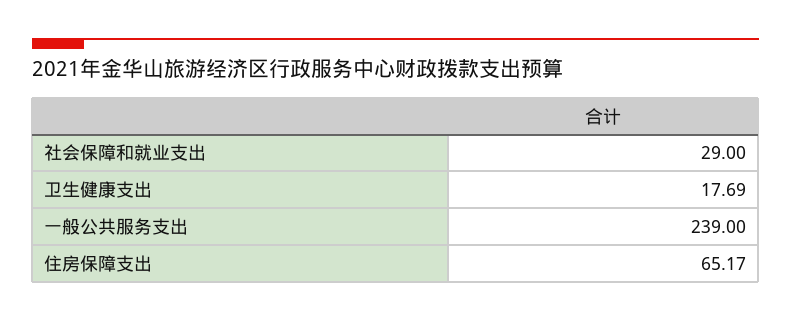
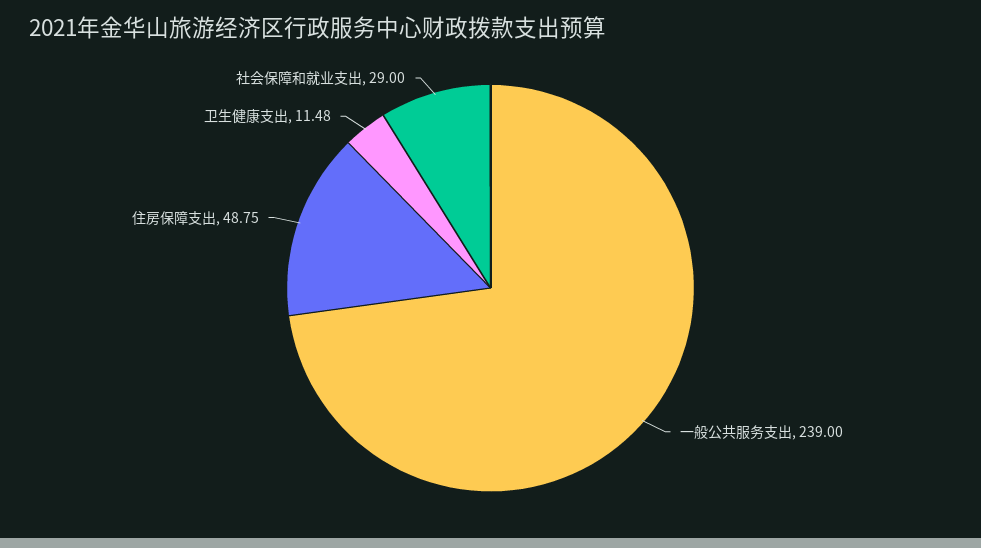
卫生健康支出: 17.69 -> 11.48
住房保障支出: 65.17 -> 48.75

